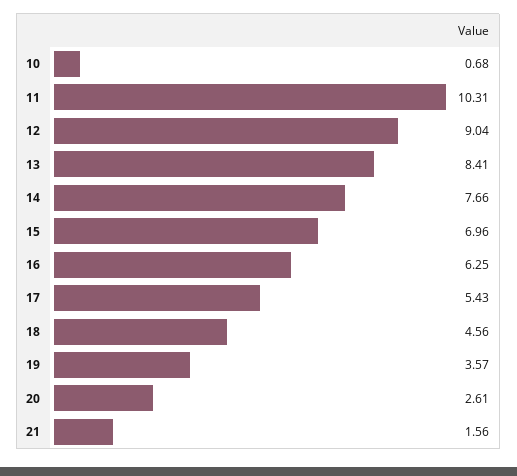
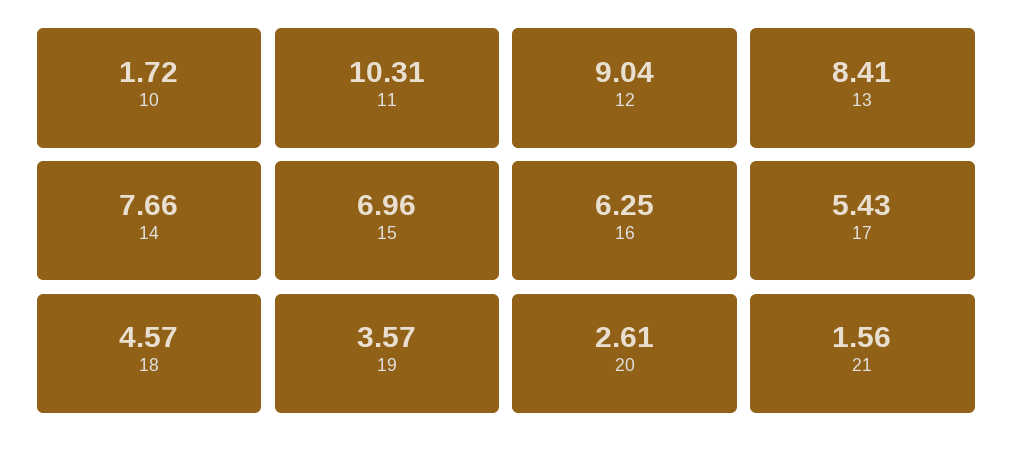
10: 0.68 -> 1.72
18: 4.56 -> 4.57

